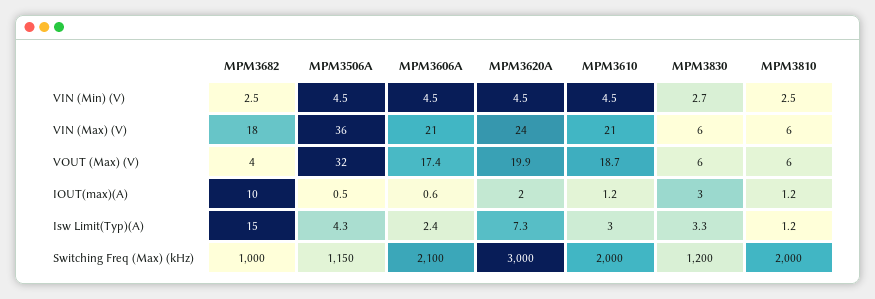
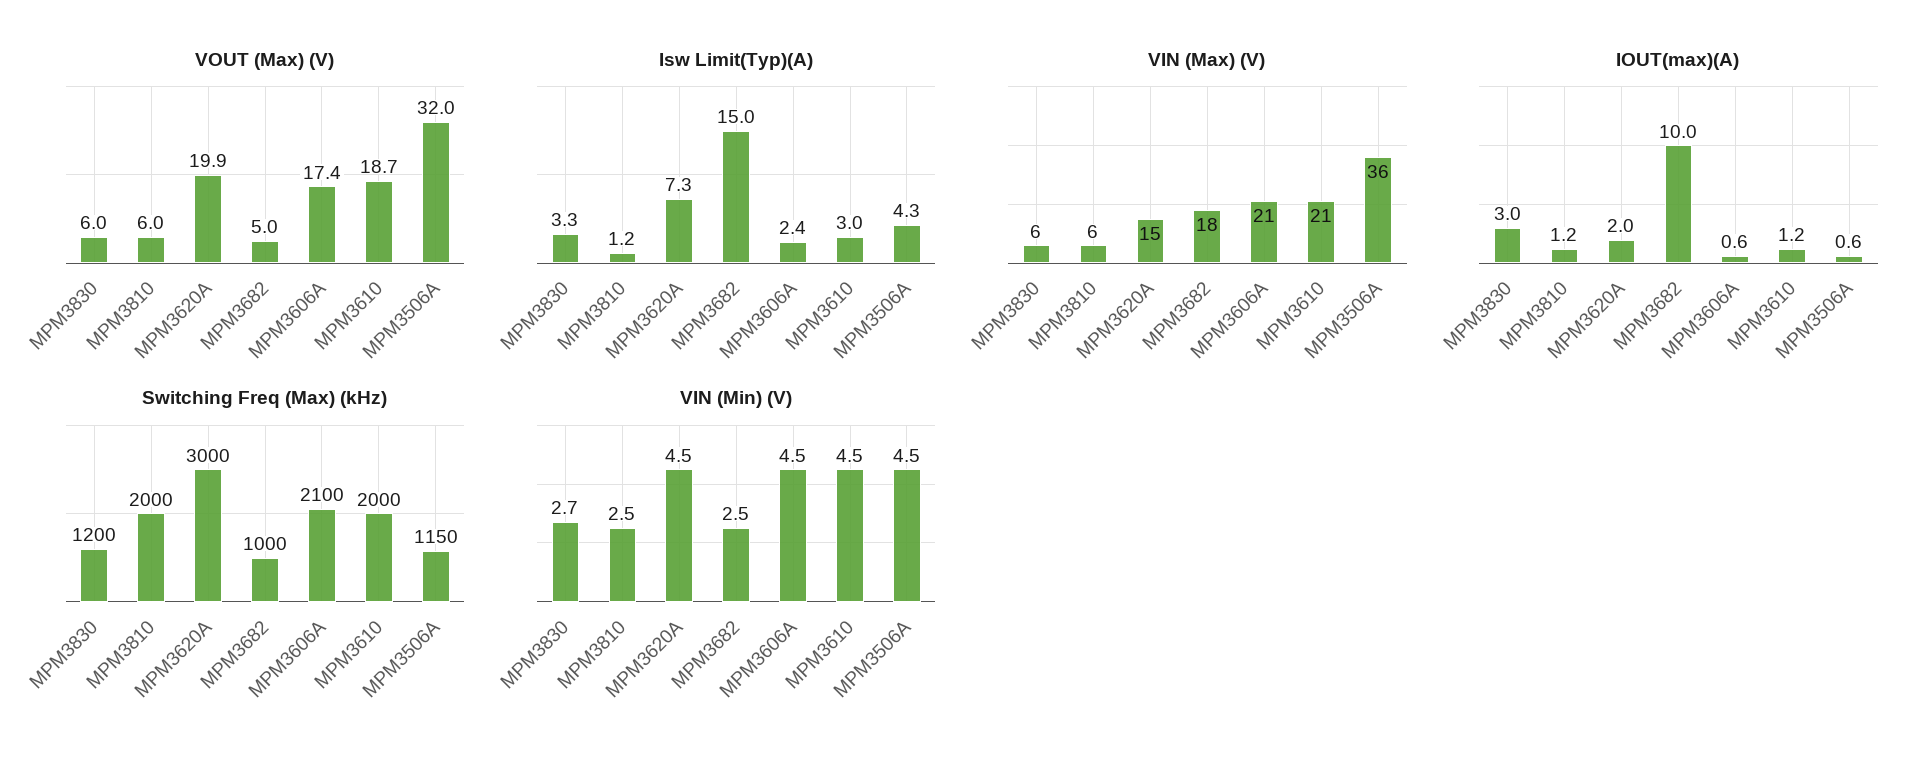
VIN (Max) (V), MPM3620A: 24 -> 15
VOUT (Max) (V), MPM3682: 4 -> 5
IOUT(max)(A), MPM3506A: 0.5 -> 0.6

